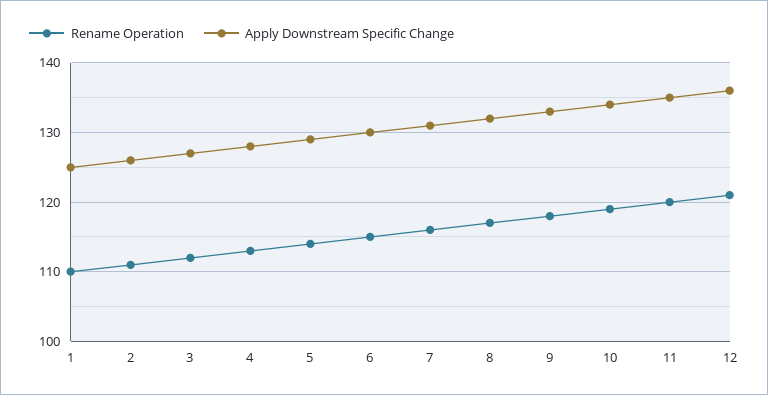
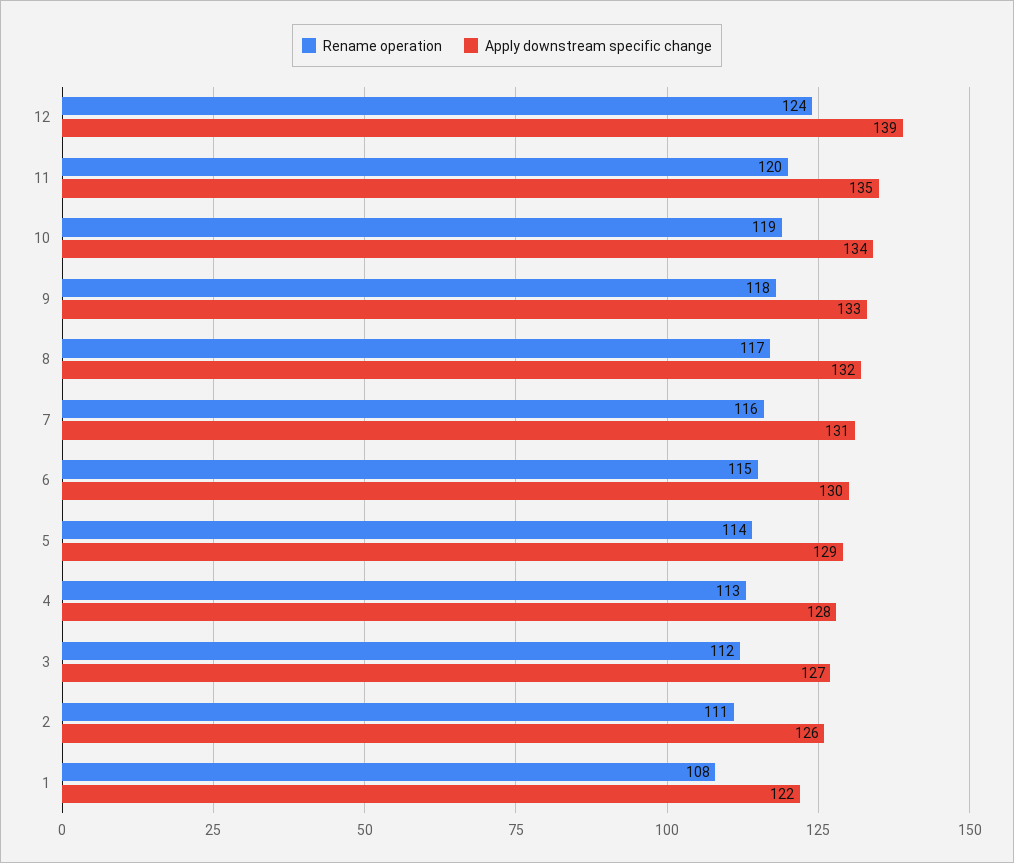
Rename Operation, 1: 110 -> 108
Apply Downstream Specific Change, 1: 125 -> 122
Rename Operation, 12: 121 -> 124
Apply Downstream Specific Change, 12: 136 -> 139

